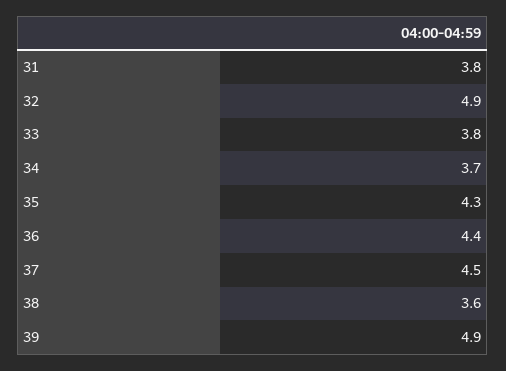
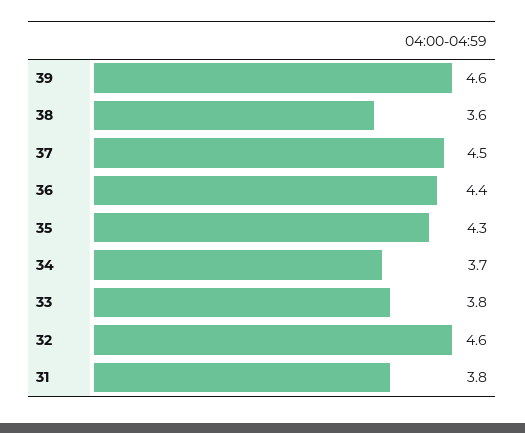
32: 4.9 -> 4.6
39: 4.9 -> 4.6

